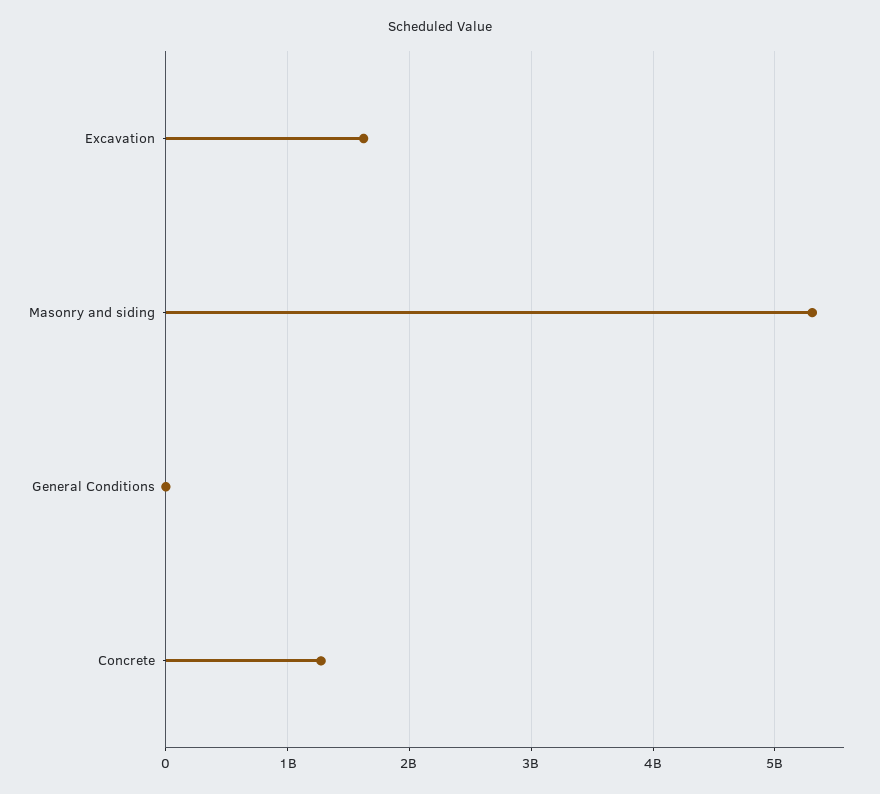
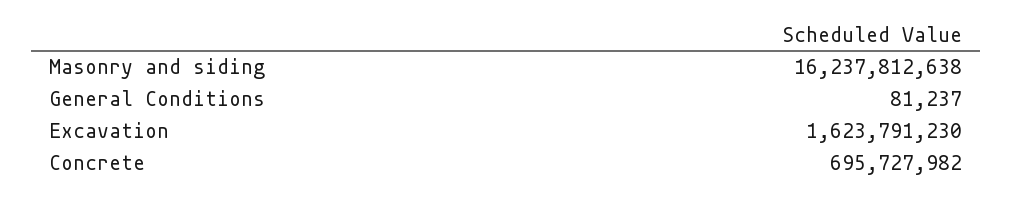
Masonry and siding: 5300000000 -> 16237812638
Concrete: 1300000000 -> 695727982

